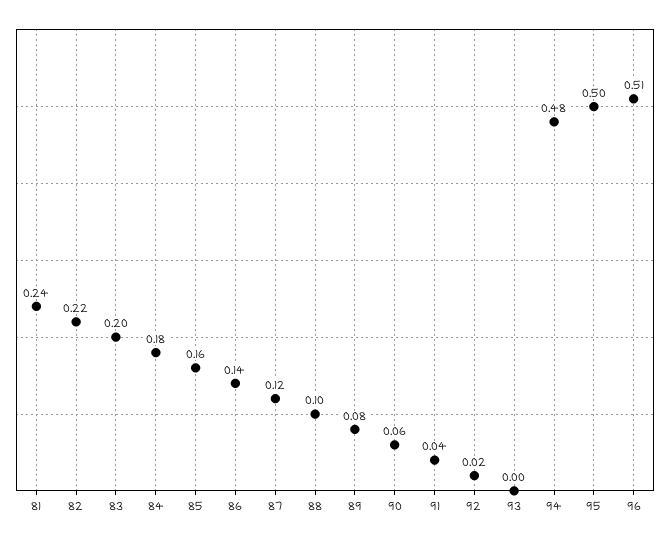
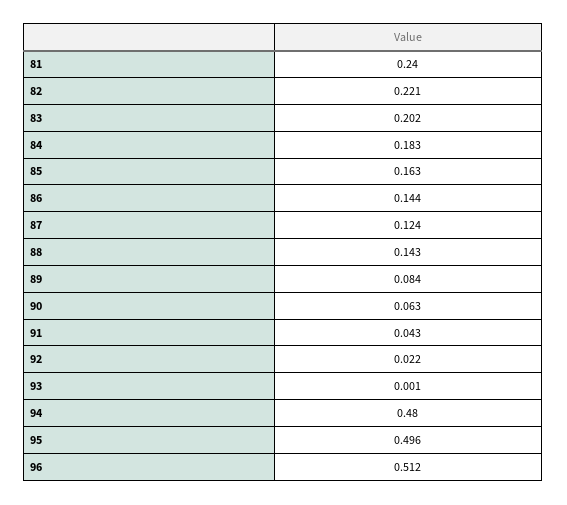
88: 0.1 -> 0.143

